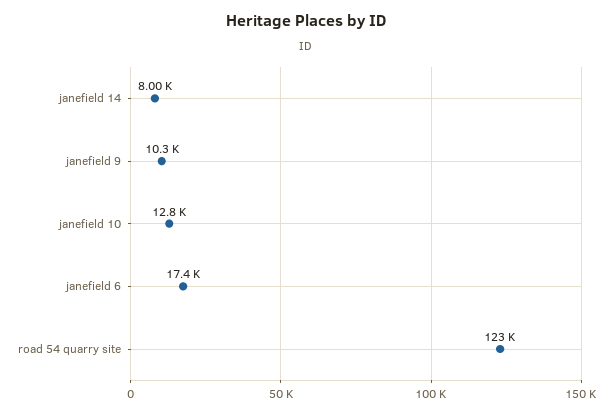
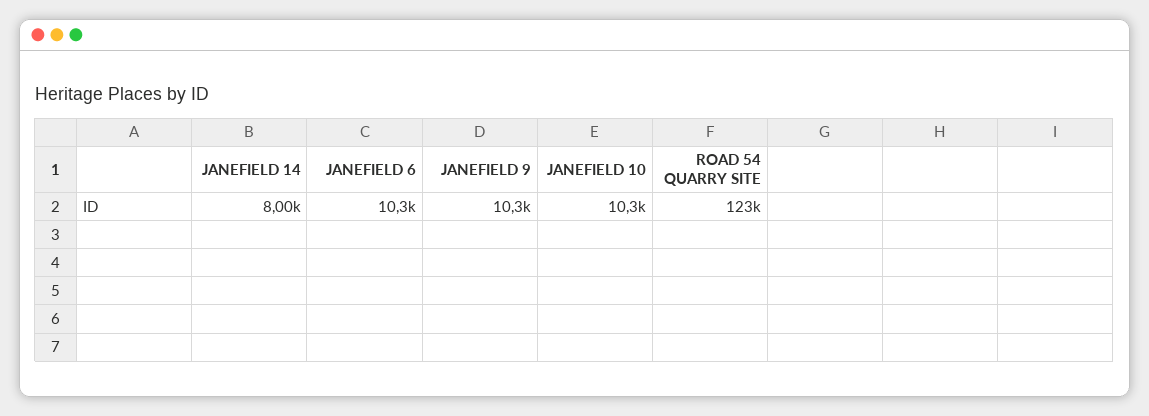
janefield 10: 12800 -> 10300
janefield 6: 17400 -> 10300

